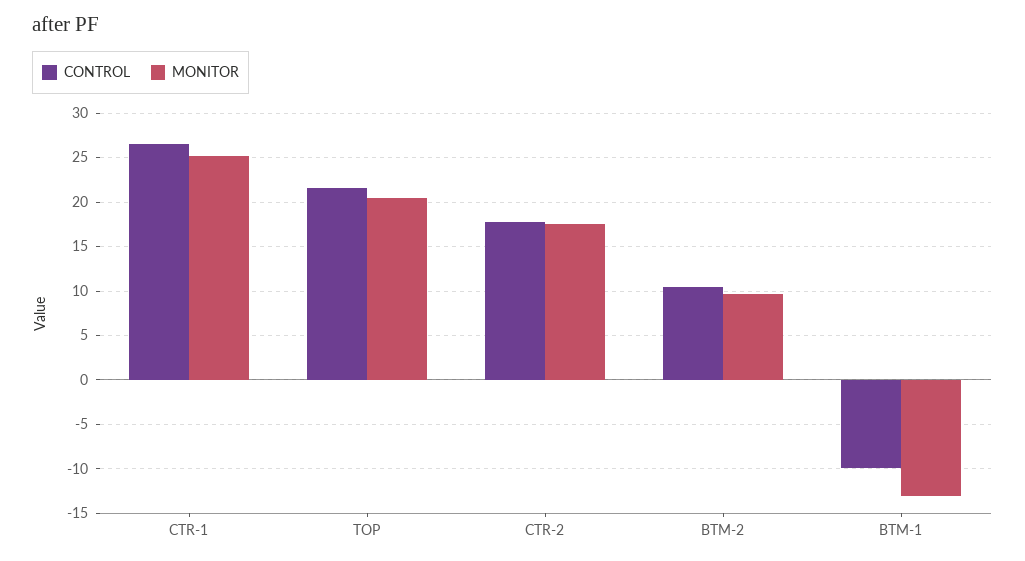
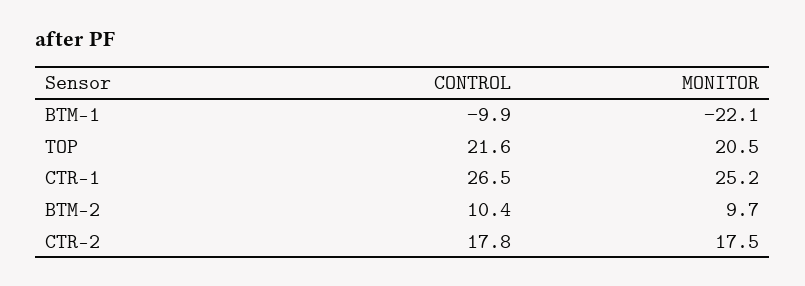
MONITOR, BTM-1: -13 -> -22.1

